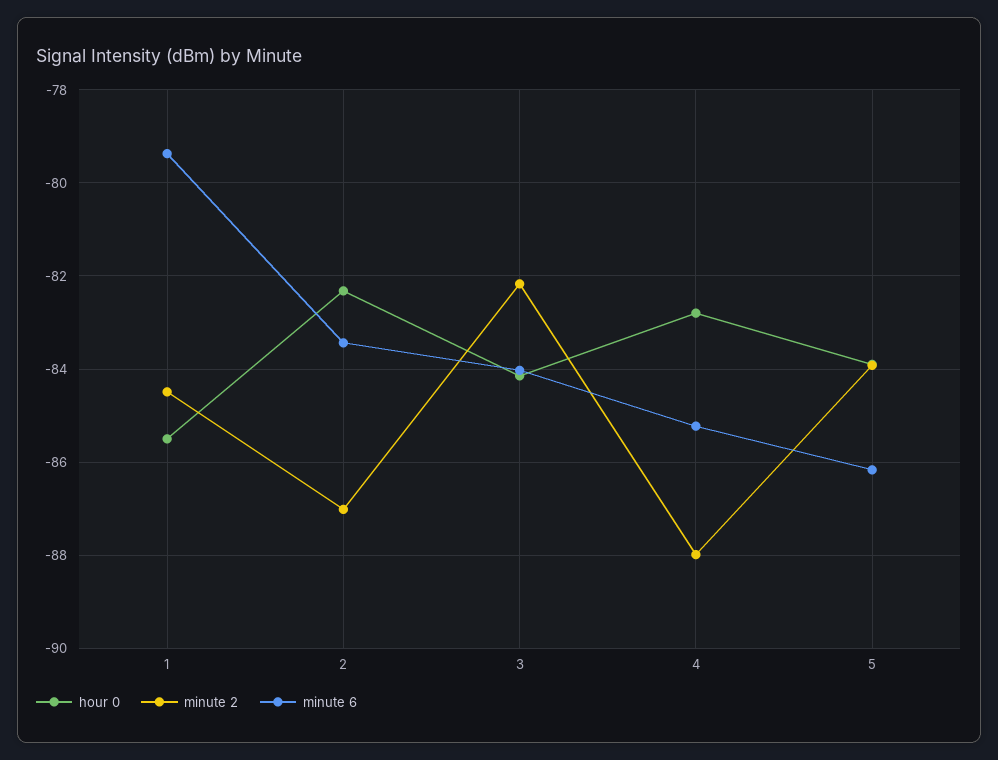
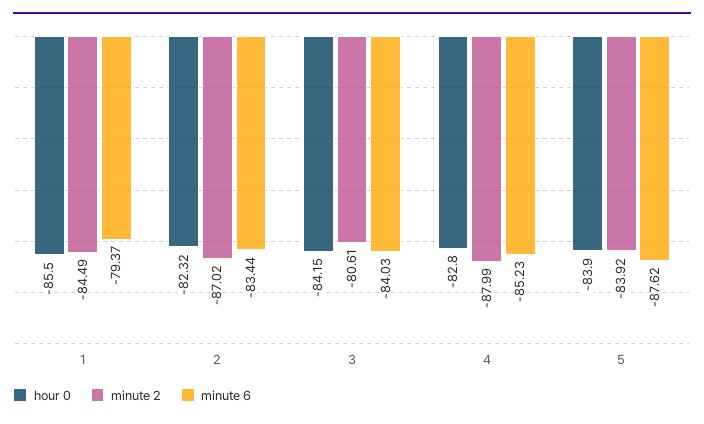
minute 2, 3: -82.2 -> -80.61
minute 6, 5: -86.2 -> -87.62

